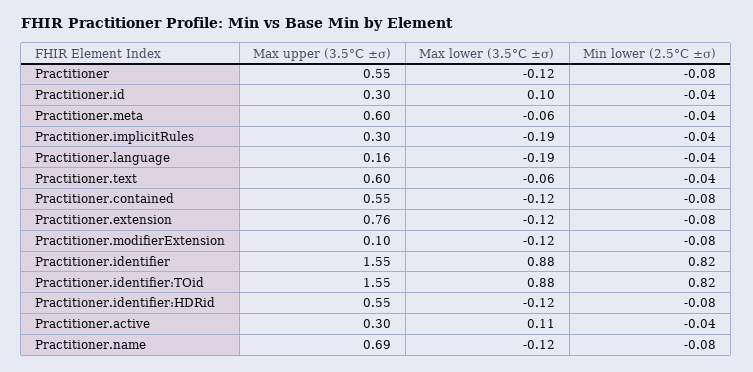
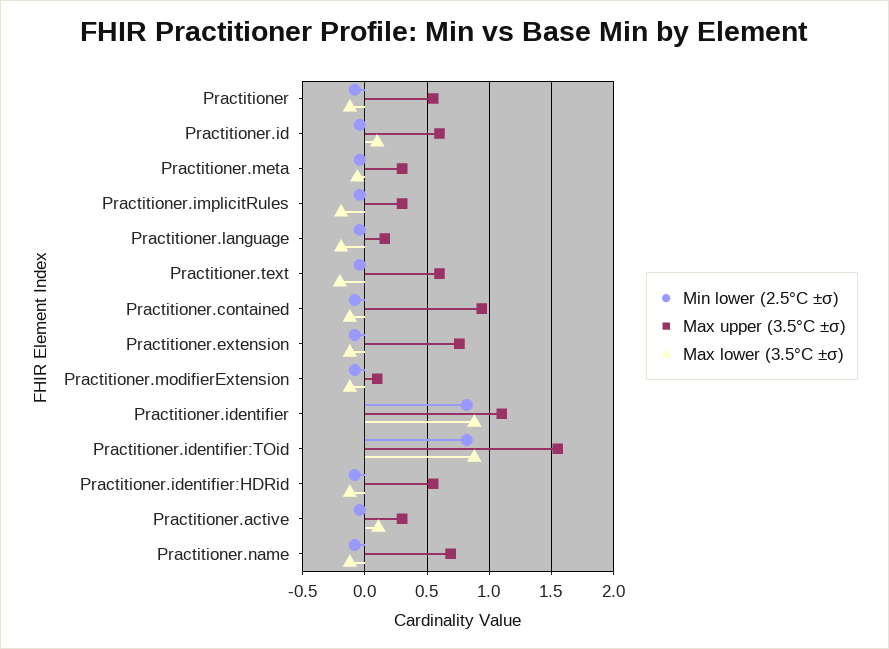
Max upper (3.5°C ±σ), Practitioner.id: 0.3 -> 0.6
Max upper (3.5°C ±σ), Practitioner.meta: 0.6 -> 0.3
Max lower (3.5°C ±σ), Practitioner.text: -0.06 -> -0.2
Max upper (3.5°C ±σ), Practitioner.contained: 0.55 -> 0.95
Max upper (3.5°C ±σ), Practitioner.identifier: 1.55 -> 1.1

